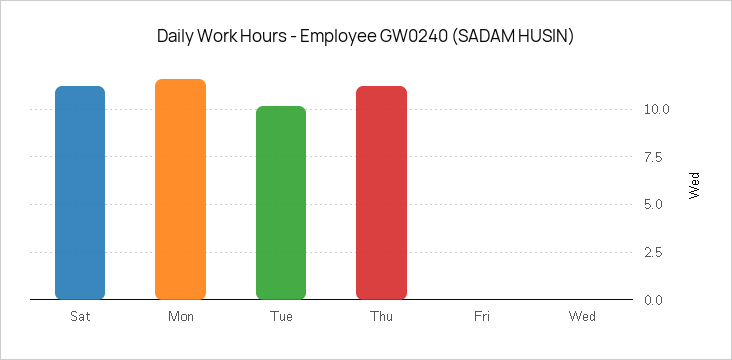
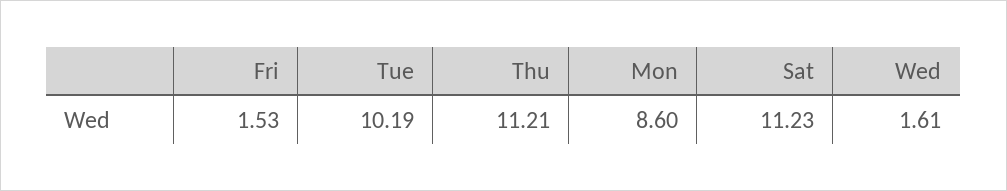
Mon: 11.5 -> 8.6
Fri: 0 -> 1.53
Wed: 0 -> 1.61

